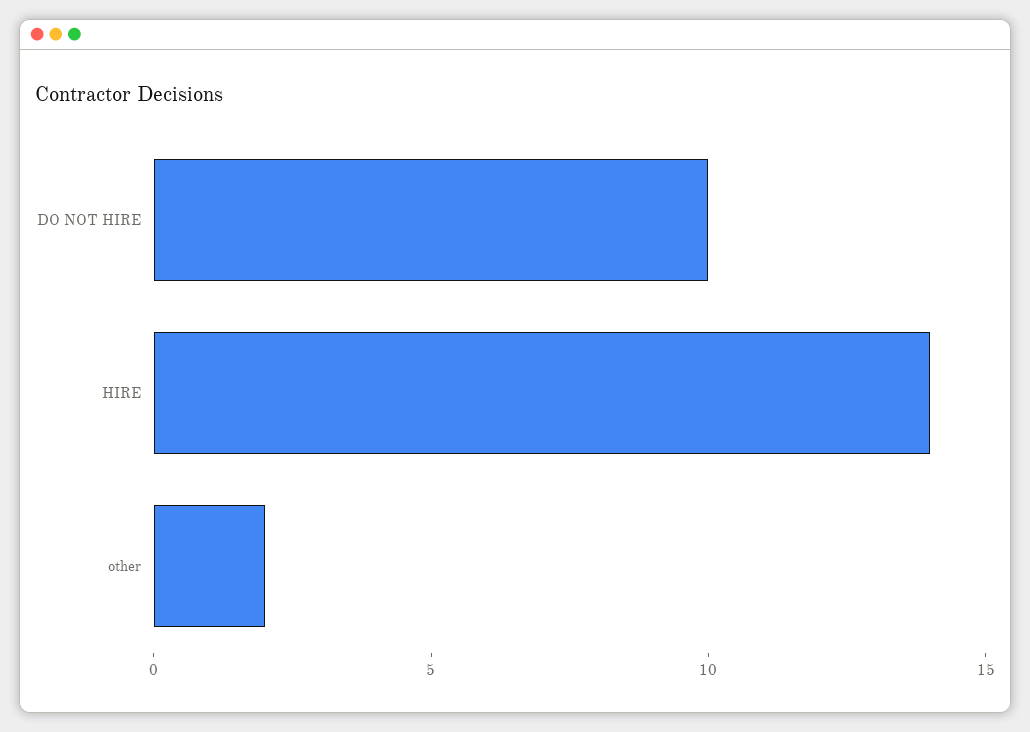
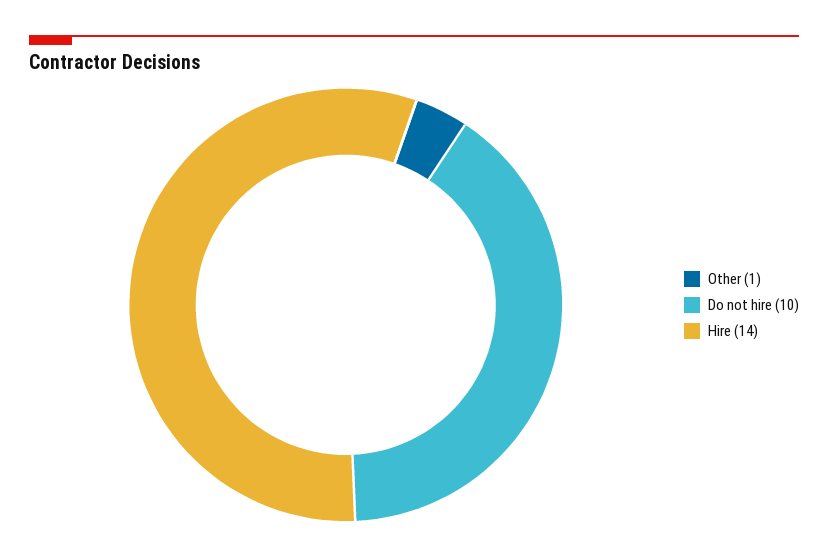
other: 2 -> 1

